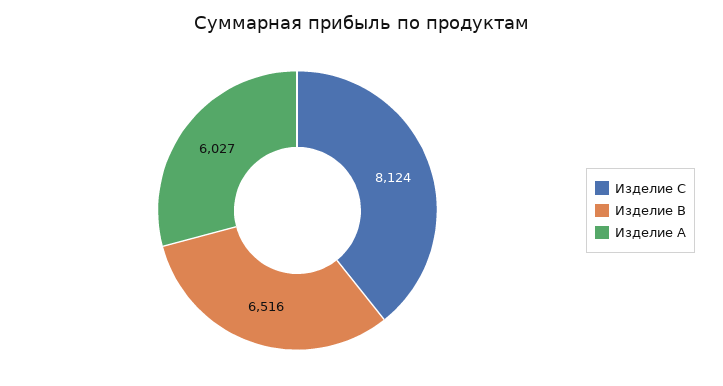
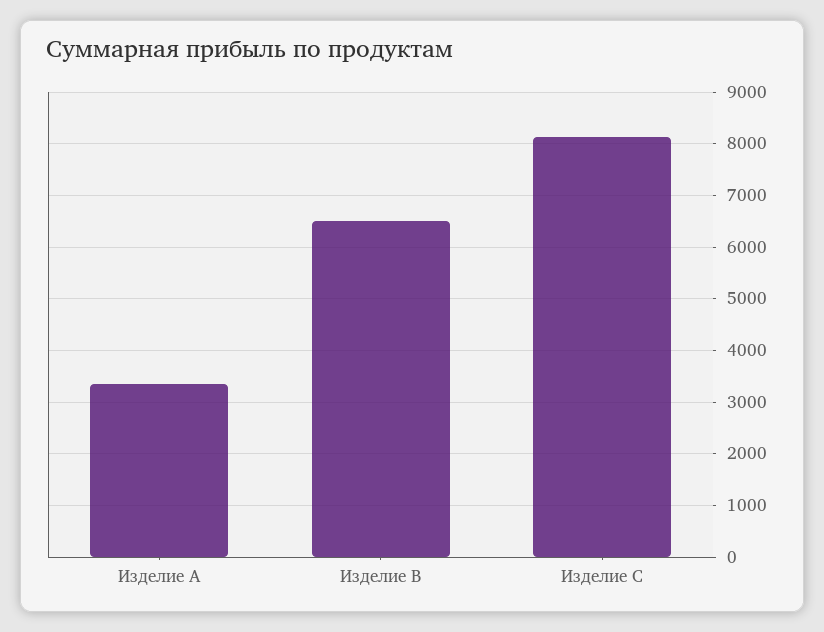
Изделие A: 6027 -> 3400

